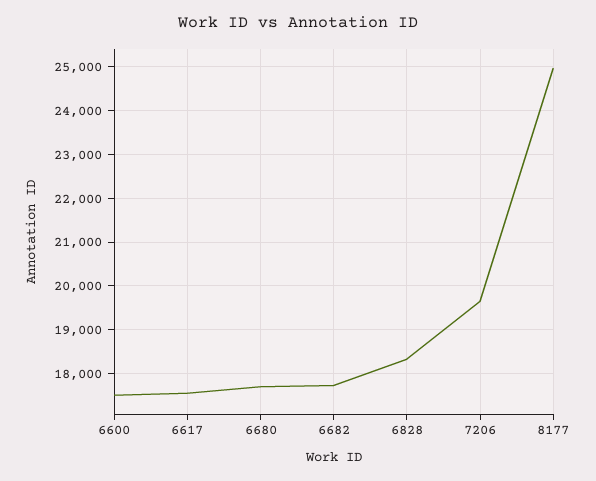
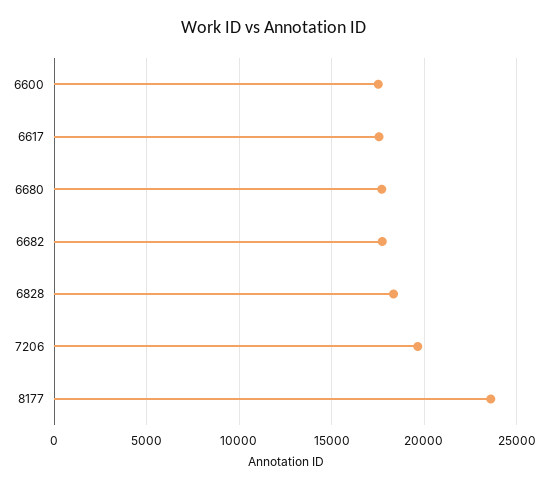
8177: 25000 -> 23500

